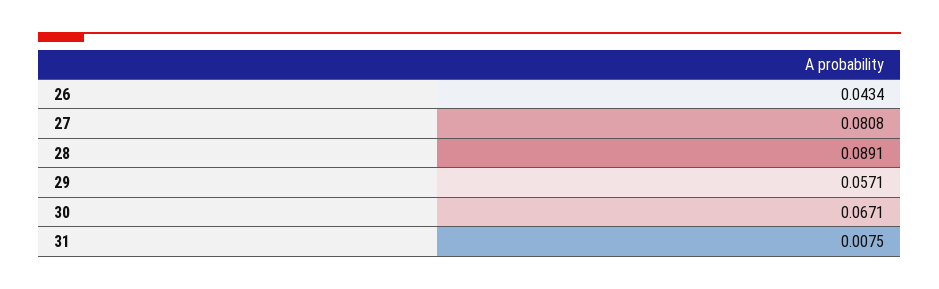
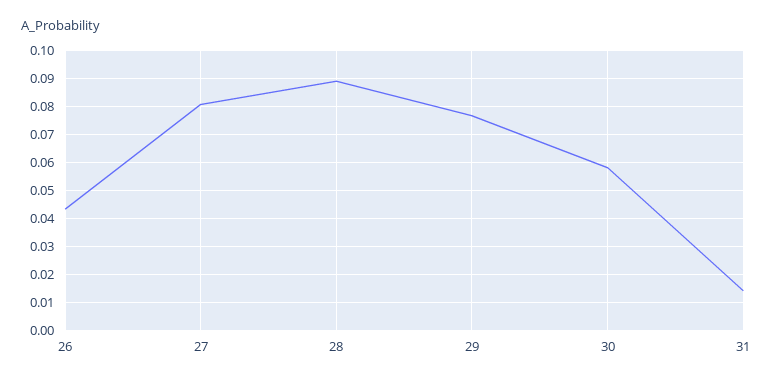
29: 0.0571 -> 0.0775
30: 0.0671 -> 0.0575
31: 0.0075 -> 0.015

